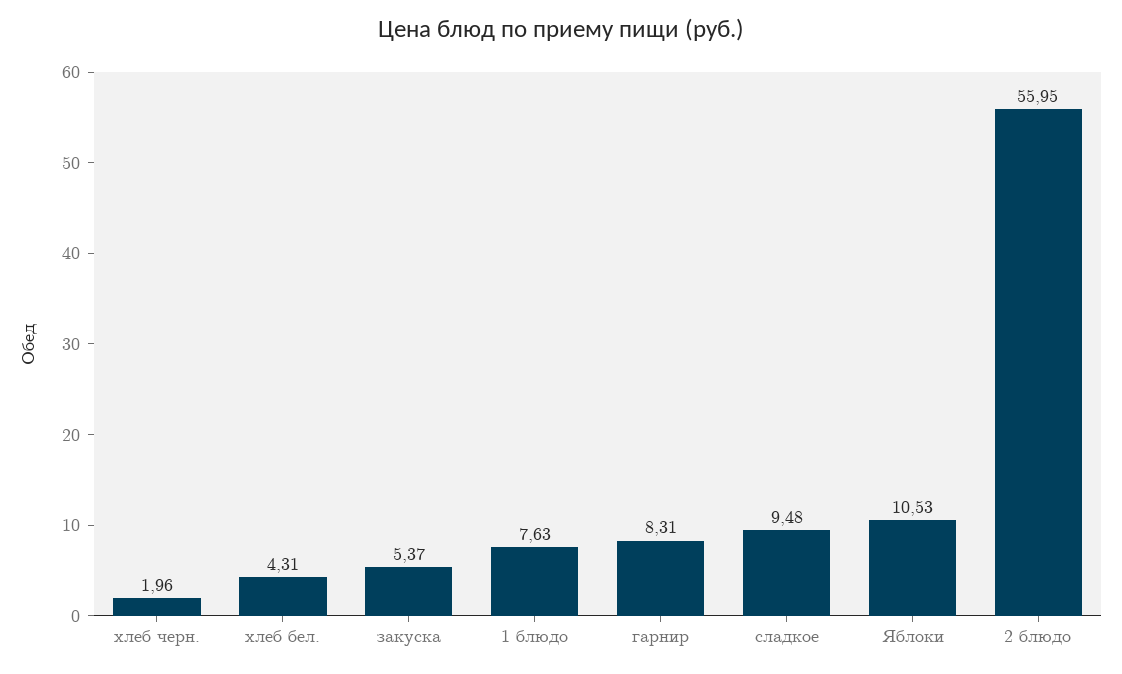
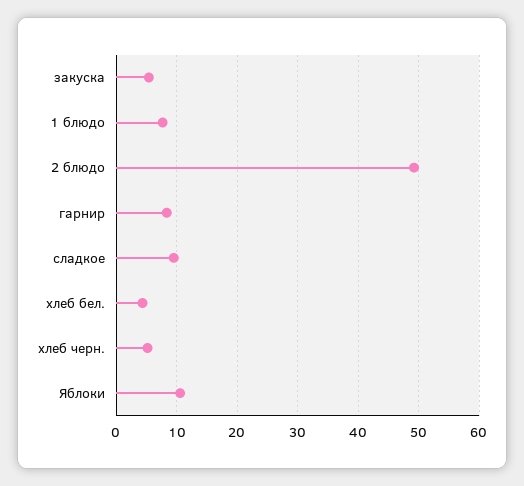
хлеб черн.: 1.96 -> 5
2 блюдо: 55.95 -> 49

